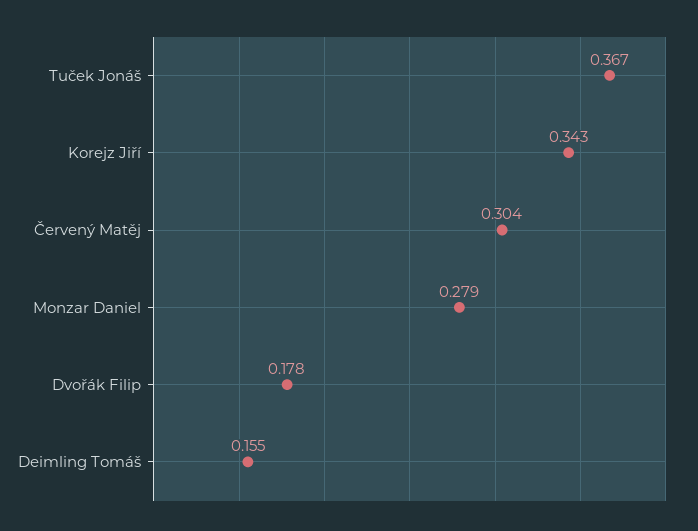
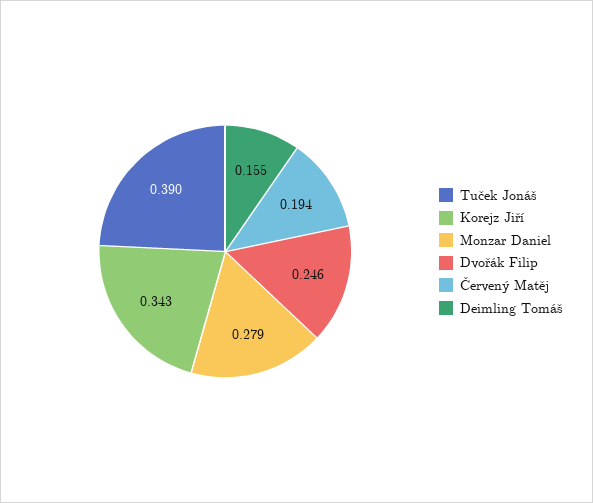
Tuček Jonáš: 0.367 -> 0.39
Červený Matěj: 0.304 -> 0.194
Dvořák Filip: 0.178 -> 0.246

